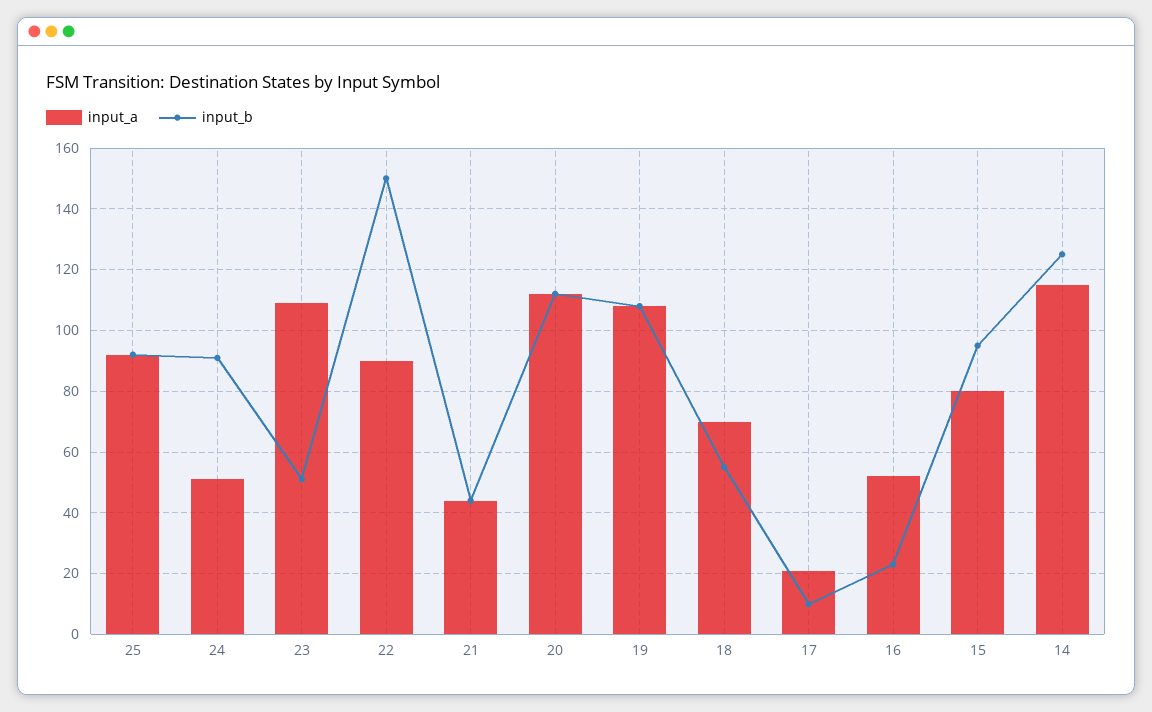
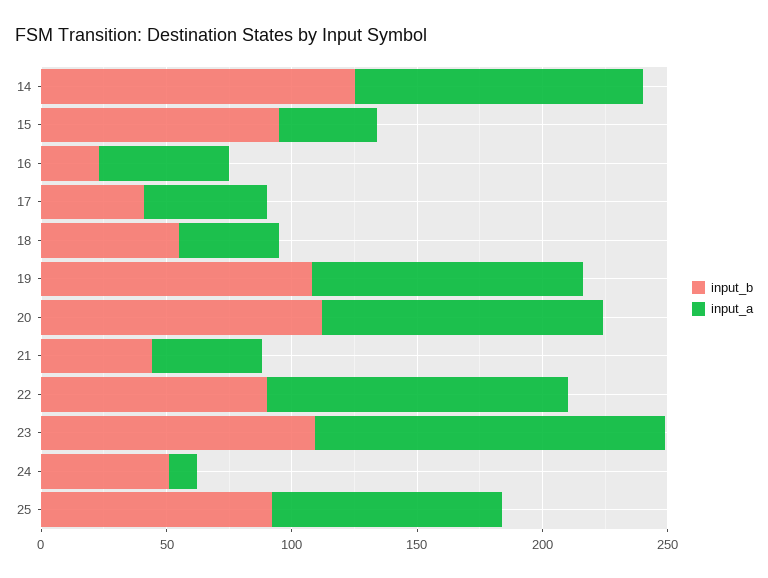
input_a, 24: 50 -> 10
input_b, 24: 90 -> 50
input_a, 23: 110 -> 140
input_b, 23: 50 -> 110
input_a, 22: 90 -> 120
input_b, 22: 150 -> 90
input_a, 18: 70 -> 40
input_a, 17: 20 -> 50
input_b, 17: 10 -> 40
input_a, 15: 80 -> 40

